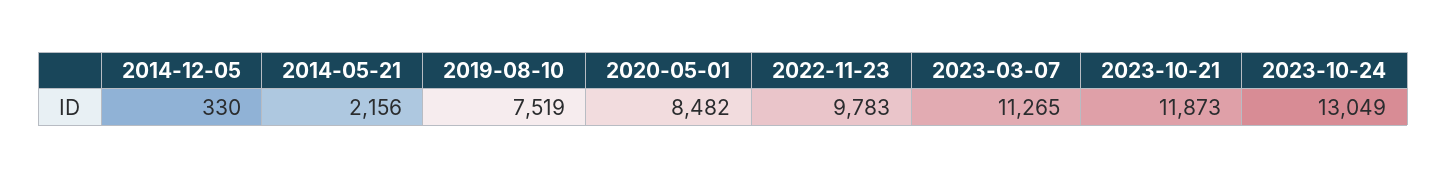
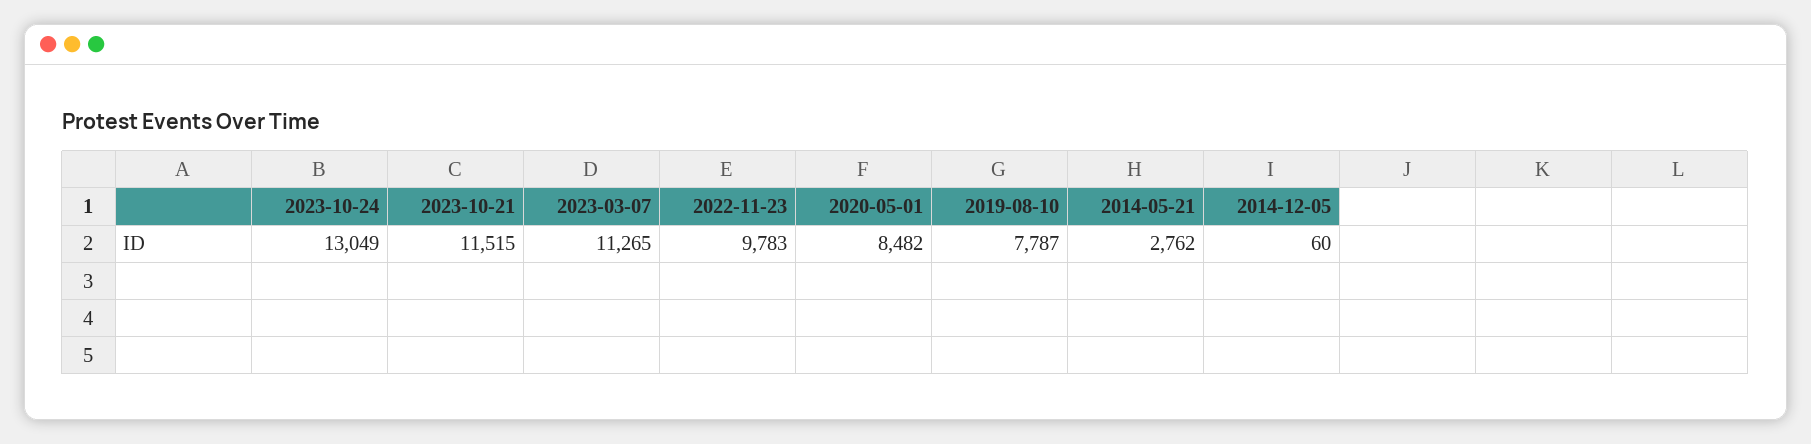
2014-12-05: 330 -> 60
2014-05-21: 2156 -> 2762
2019-08-10: 7519 -> 7787
2023-10-21: 11873 -> 11515

